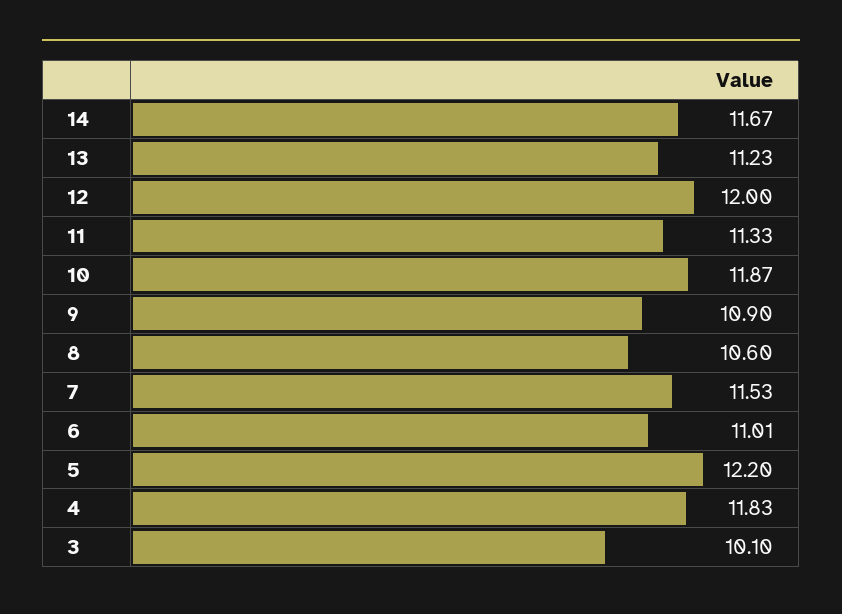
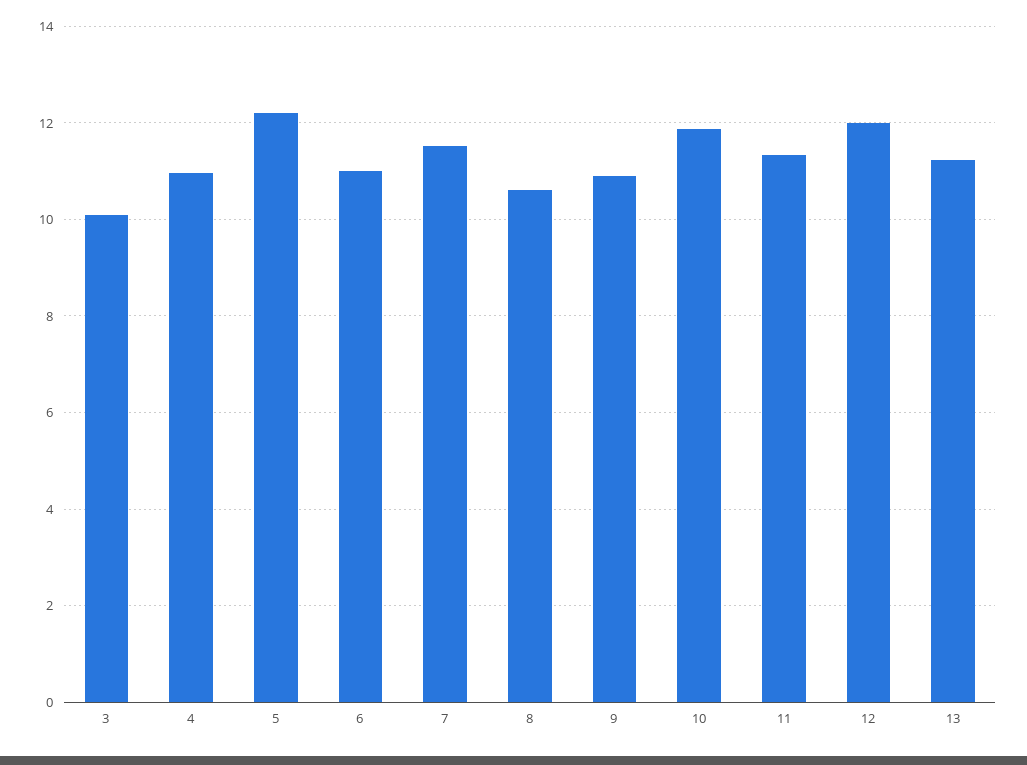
14: 11.67 -> none
4: 11.83 -> 11

